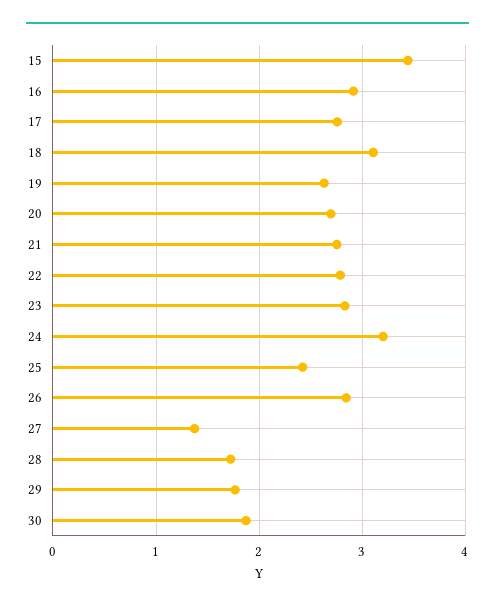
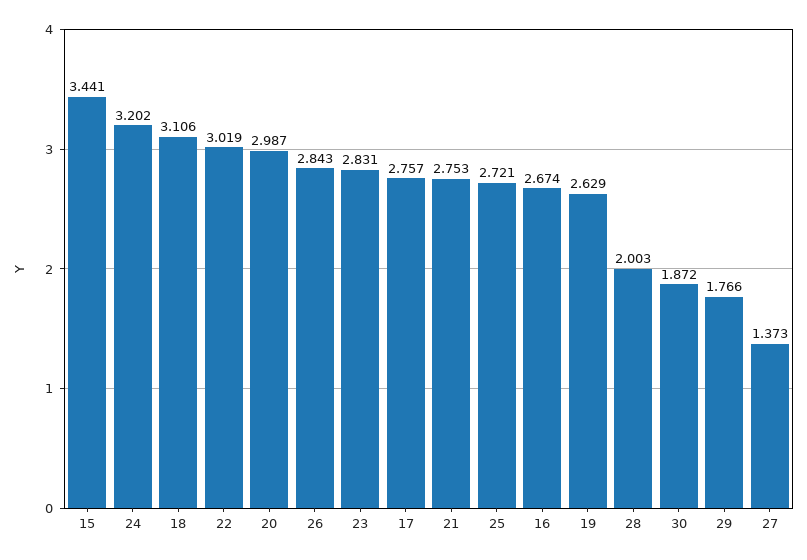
16: 2.9 -> 2.674
20: 2.7 -> 2.987
22: 2.8 -> 3.019
25: 2.4 -> 2.721
28: 1.7 -> 2.003

